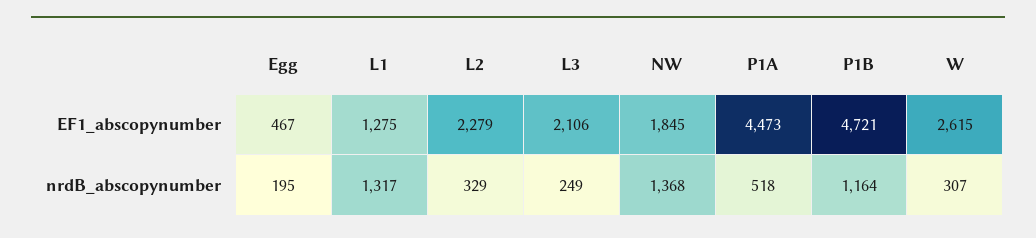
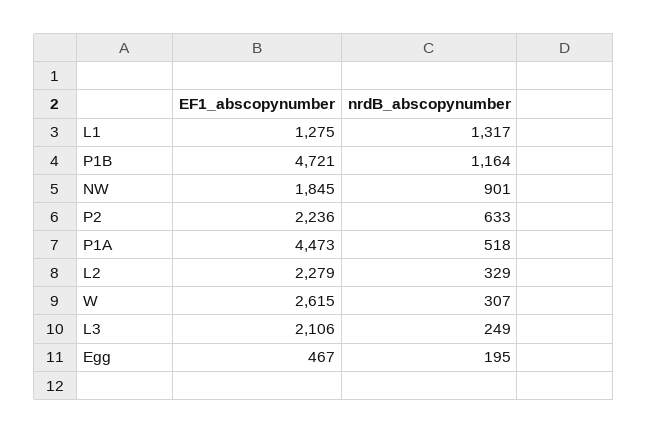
NW, nrdB_abscopynumber: 1368 -> 901
P2, EF1_abscopynumber: none -> 2236
P2, nrdB_abscopynumber: none -> 633

